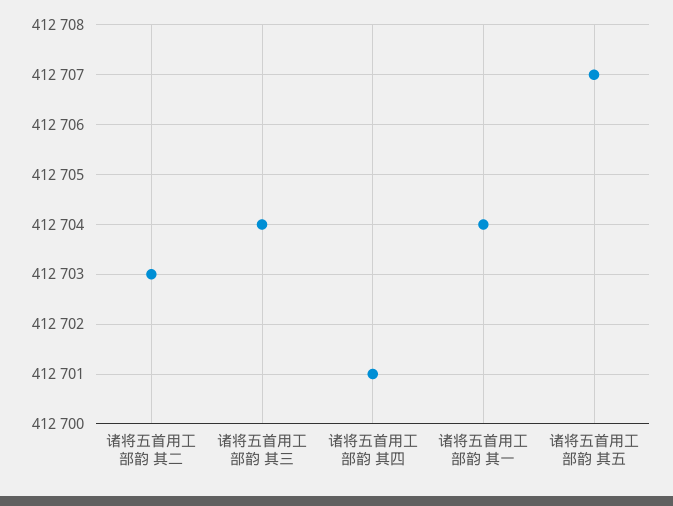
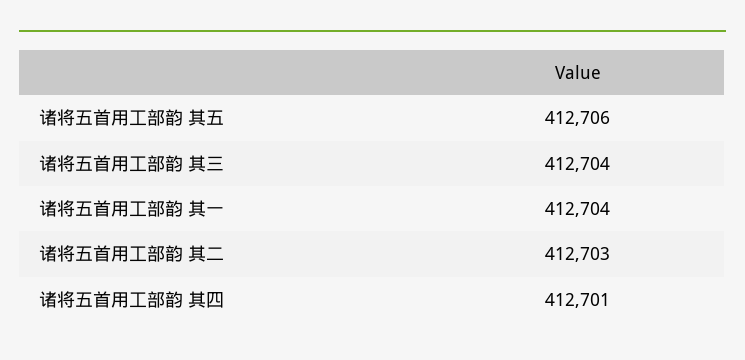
诸将五首用工部韵 其五: 412707 -> 412706

